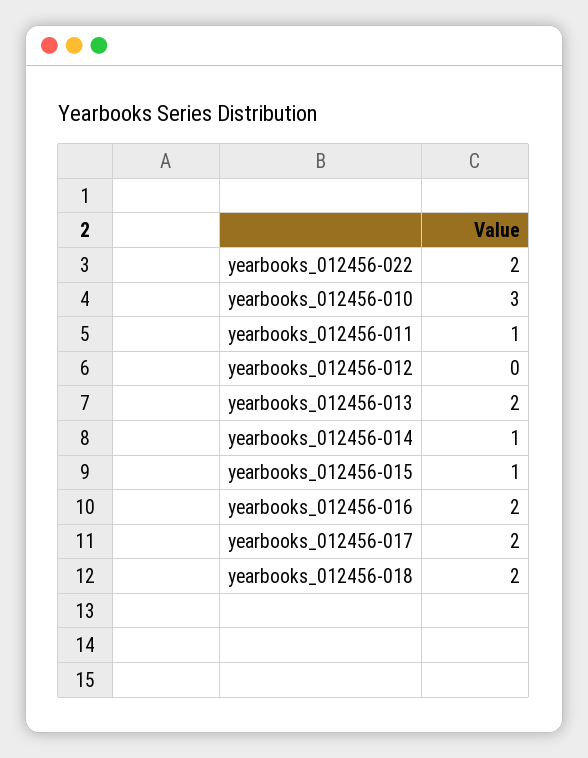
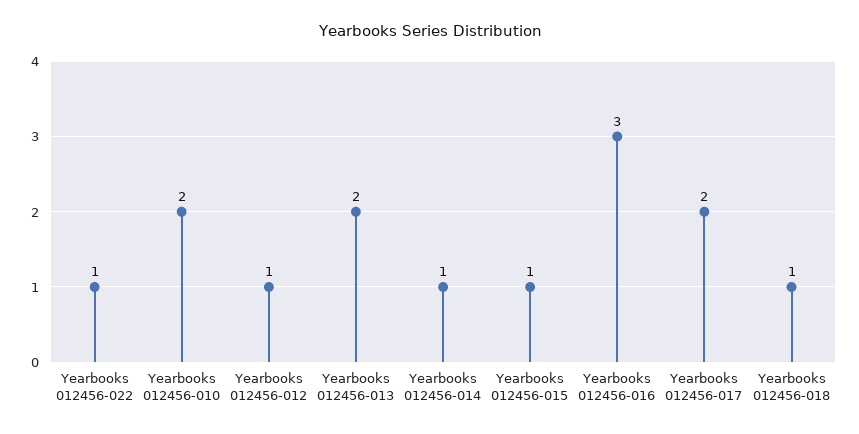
yearbooks_012456-022: 2 -> 1
yearbooks_012456-010: 3 -> 2
yearbooks_012456-011: 1 -> none
yearbooks_012456-012: 0 -> 1
yearbooks_012456-016: 2 -> 3
yearbooks_012456-018: 2 -> 1

